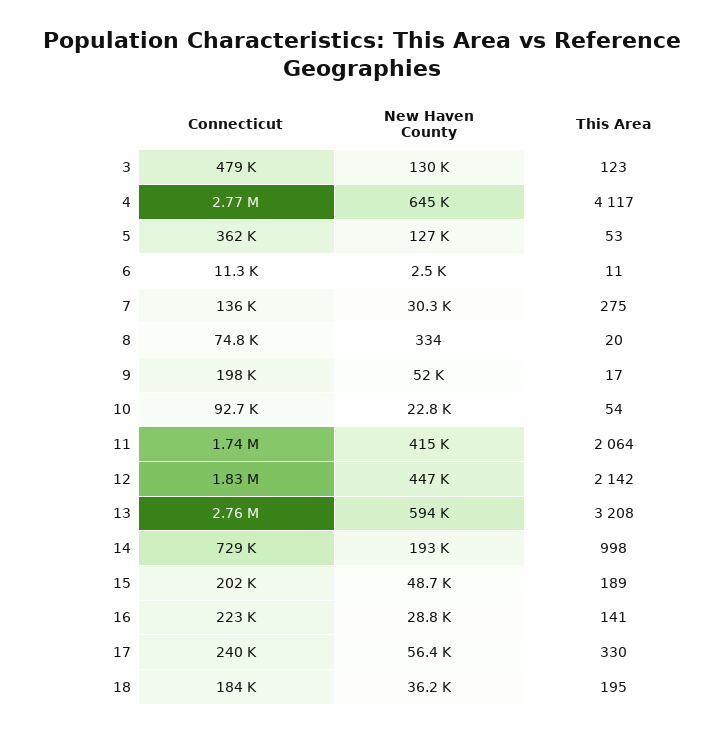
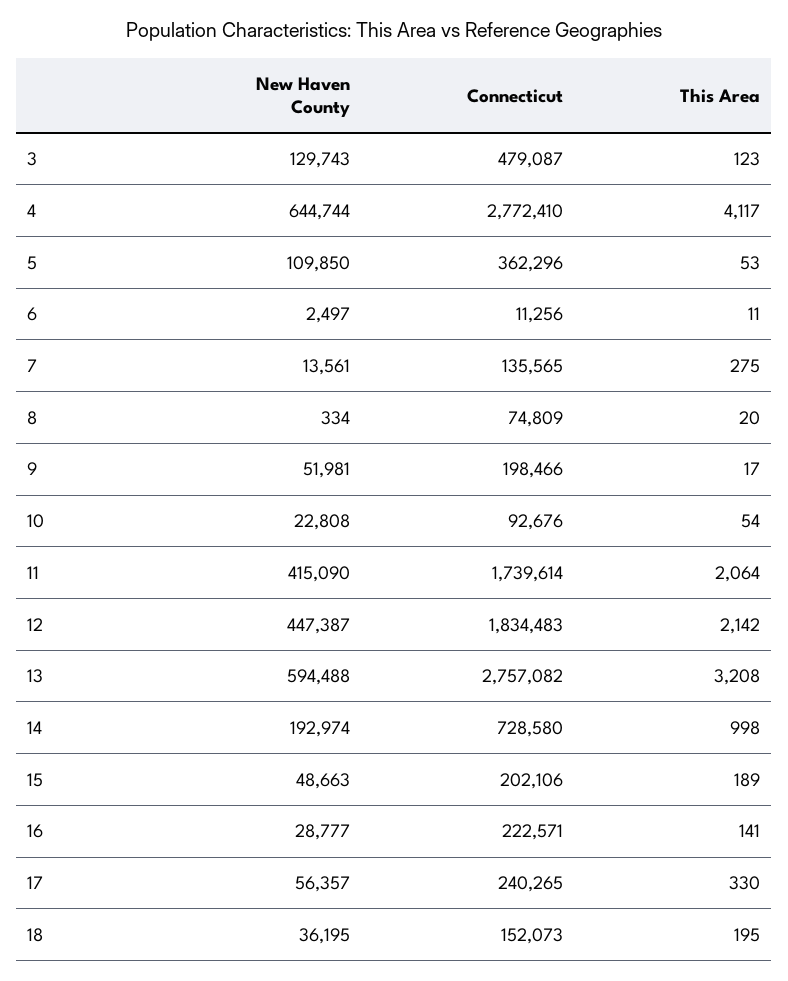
New Haven County, 5: 127000 -> 109850
New Haven County, 7: 30300 -> 13561
Connecticut, 18: 184000 -> 152073

